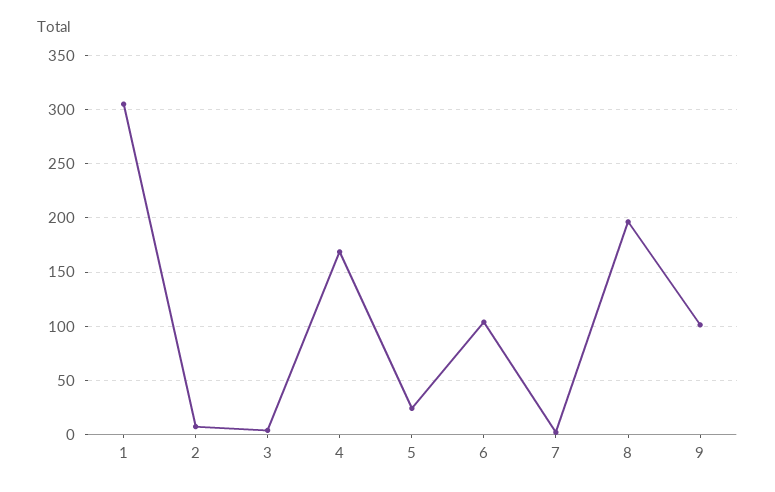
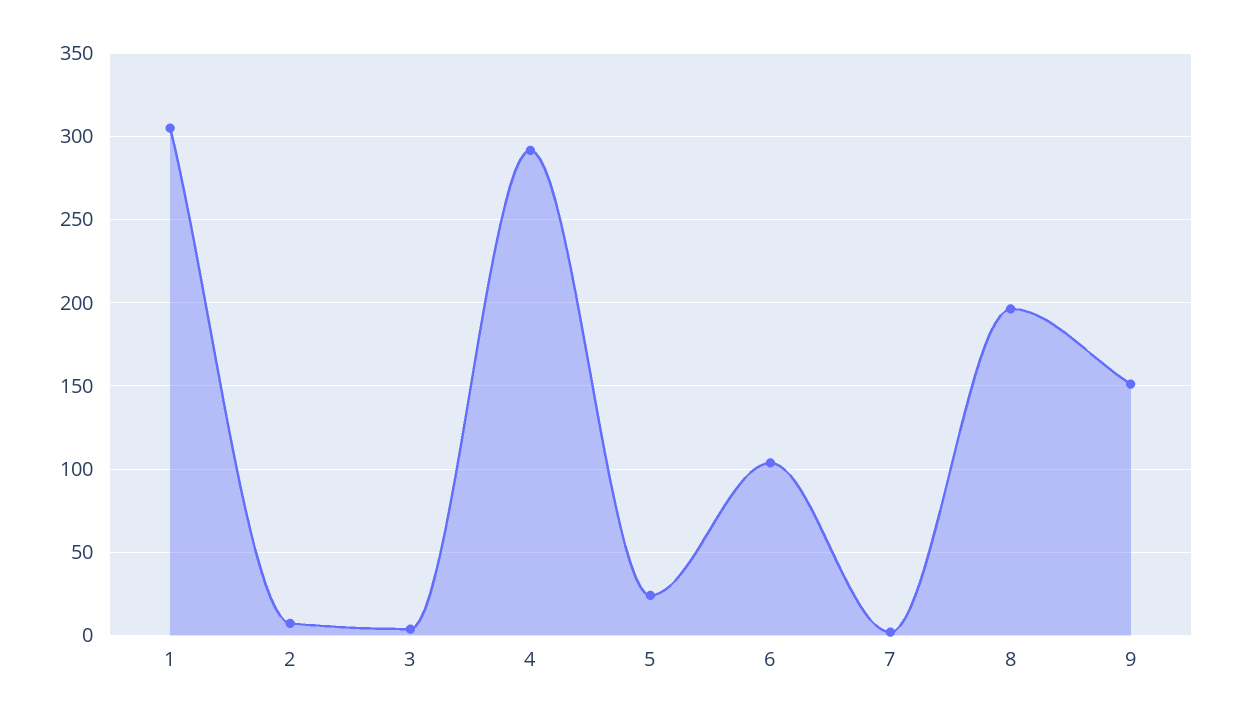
4: 170 -> 290
9: 100 -> 150

